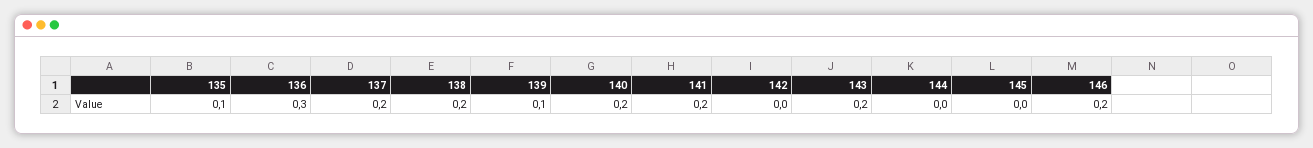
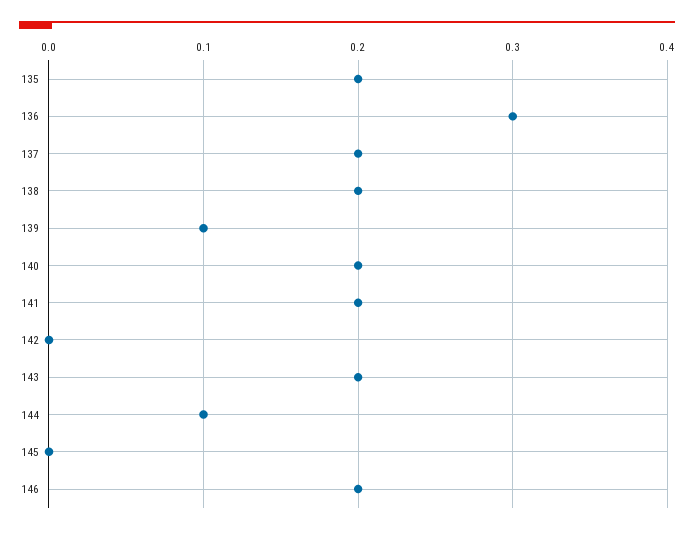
135: 0.1 -> 0.2
144: 0 -> 0.1

